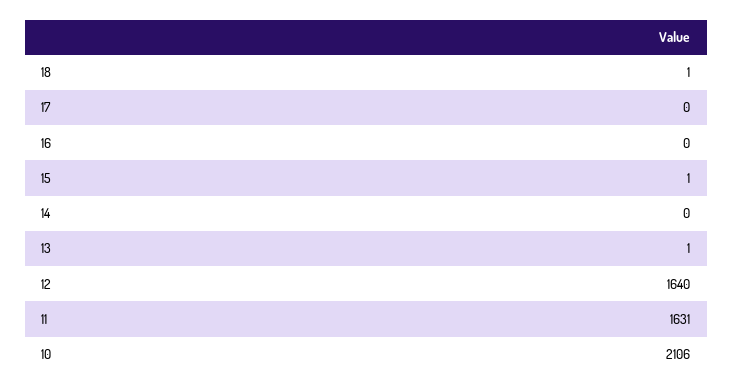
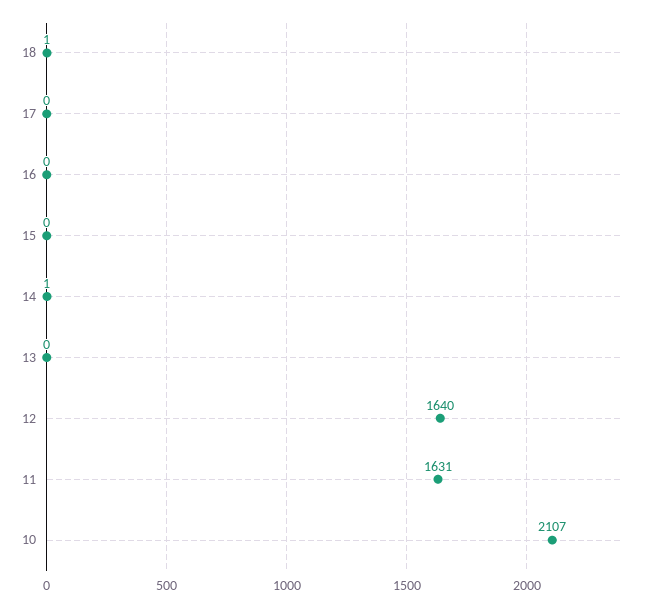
15: 1 -> 0
14: 0 -> 1
13: 1 -> 0
10: 2106 -> 2107

